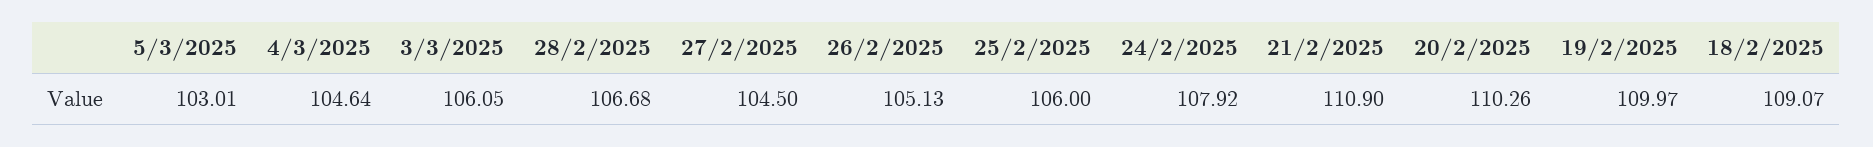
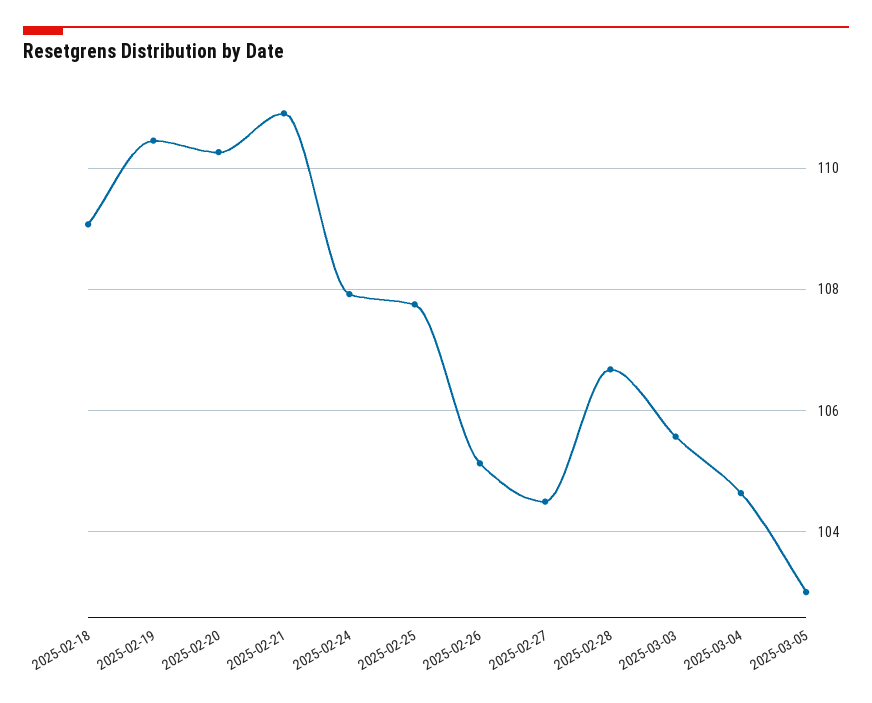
3/3/2025: 106.05 -> 105.6
25/2/2025: 106 -> 107.8
19/2/2025: 109.97 -> 110.4

